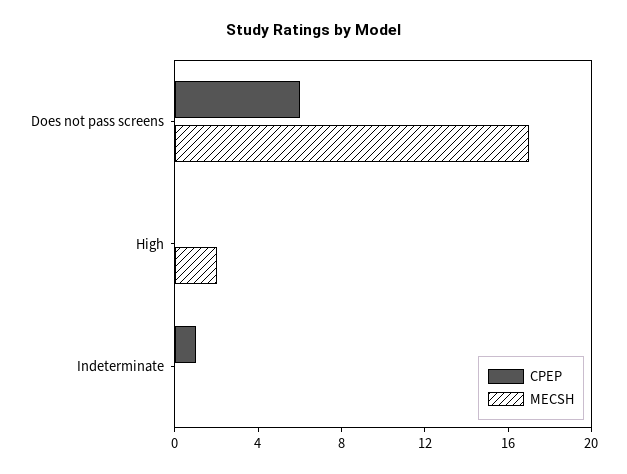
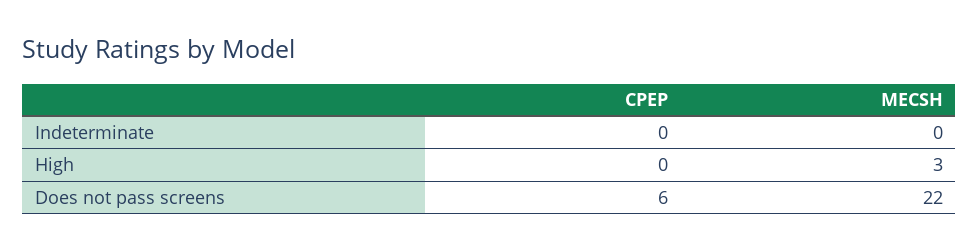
MECSH, Does not pass screens: 17 -> 22
MECSH, High: 2 -> 3
CPEP, Indeterminate: 1 -> 0

